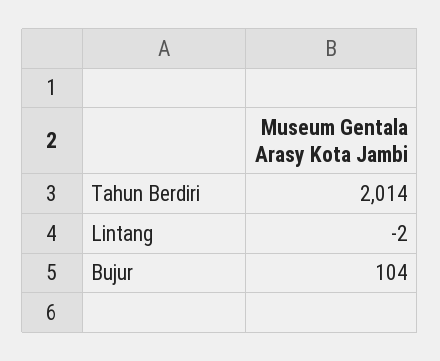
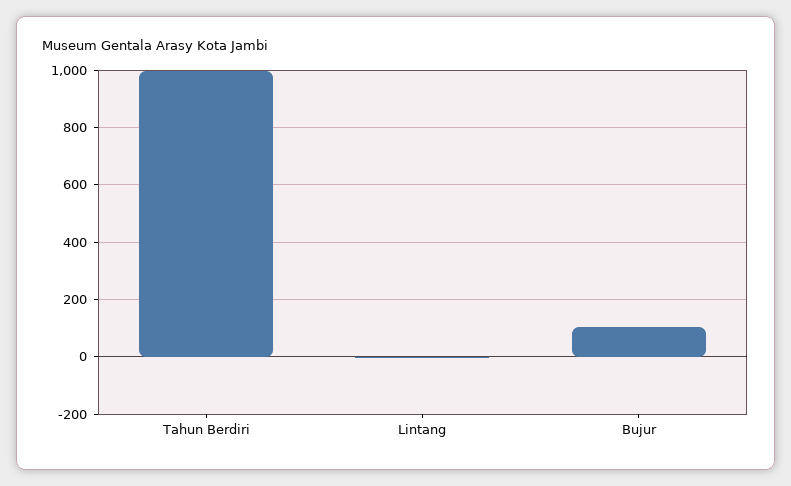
Tahun Berdiri: 2014 -> 1000

